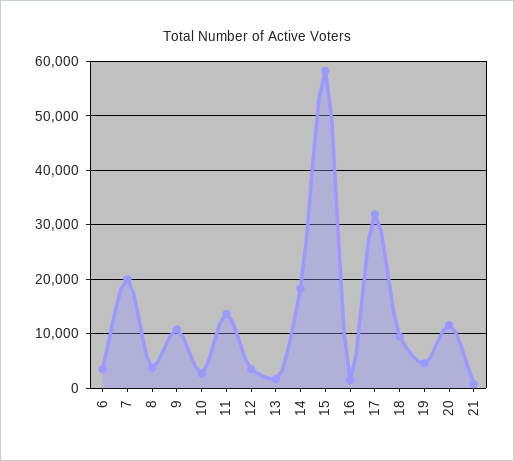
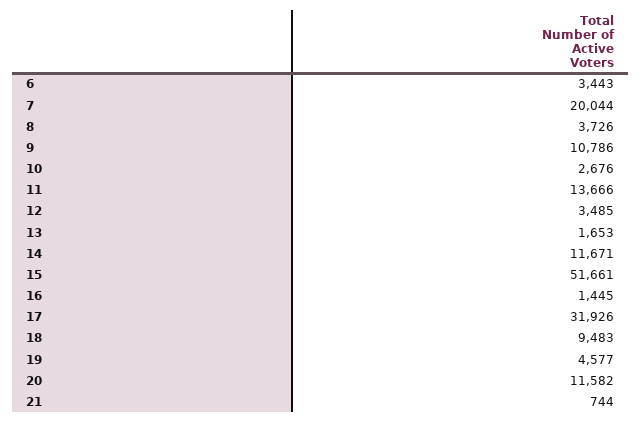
14: 18000 -> 11671
15: 58000 -> 51661

